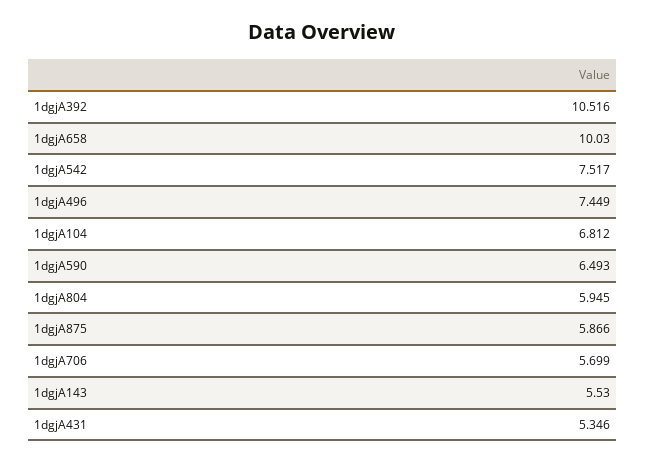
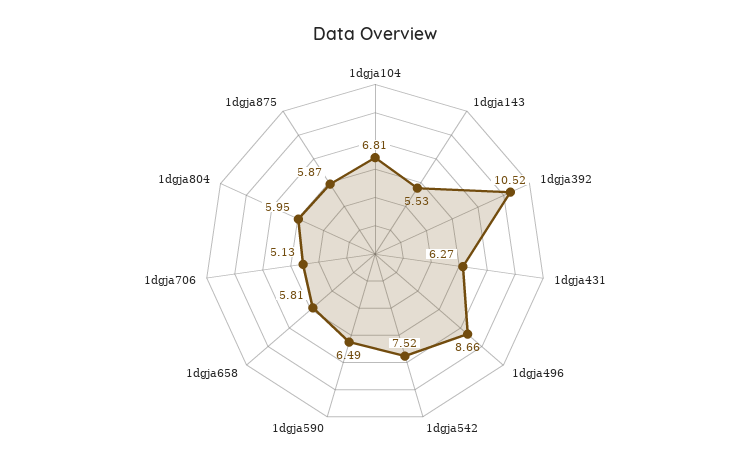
1dgjA658: 10.03 -> 5.81
1dgjA496: 7.449 -> 8.66
1dgjA706: 5.699 -> 5.13
1dgjA431: 5.346 -> 6.27

